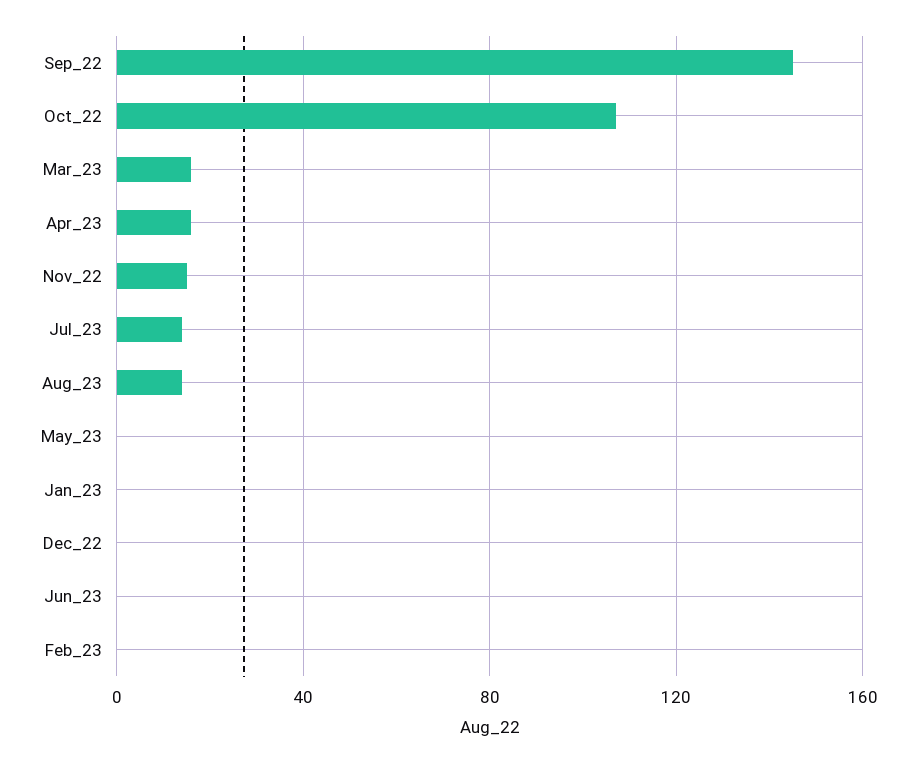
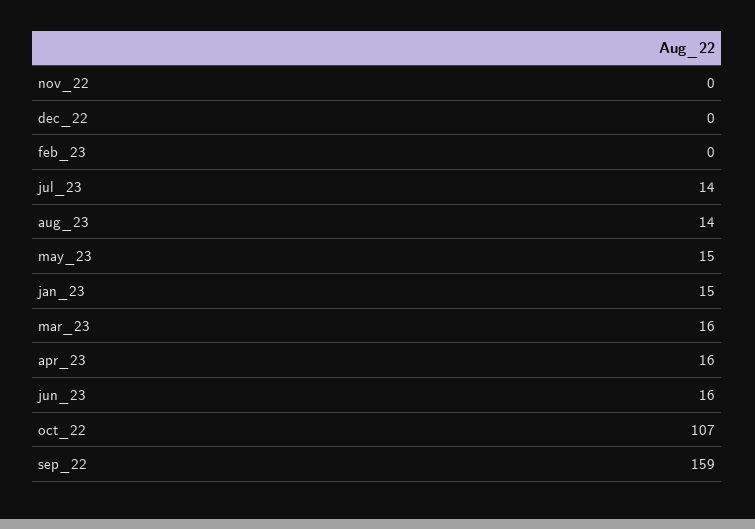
Sep_22: 145 -> 159
Nov_22: 15 -> 0
May_23: 0 -> 15
Jan_23: 0 -> 15
Jun_23: 0 -> 16

